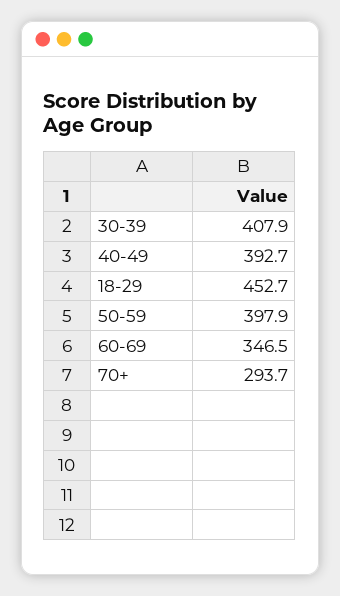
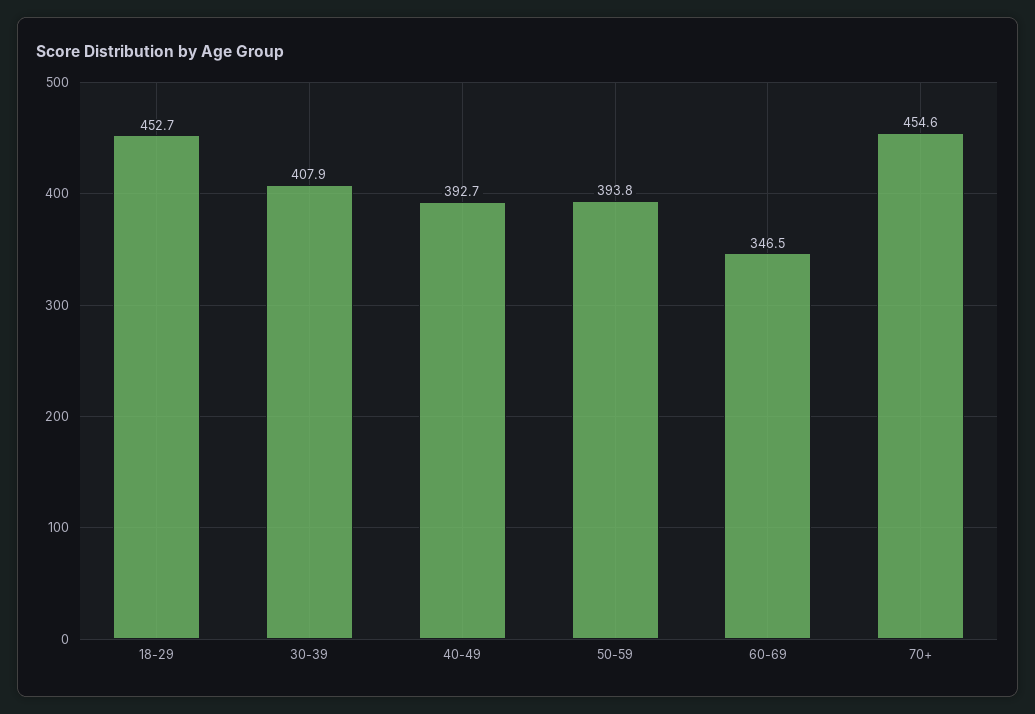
50-59: 397.9 -> 393.8
70+: 293.7 -> 454.6

